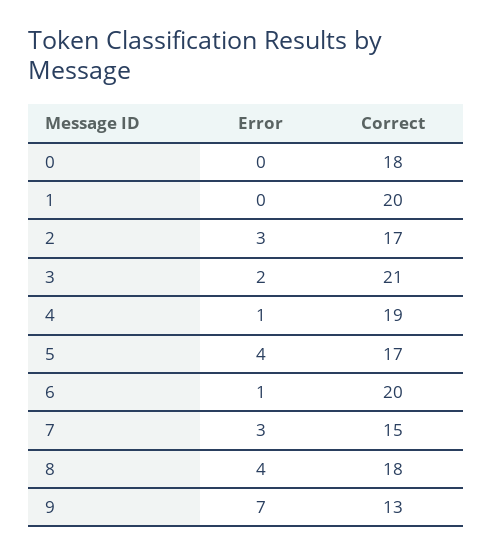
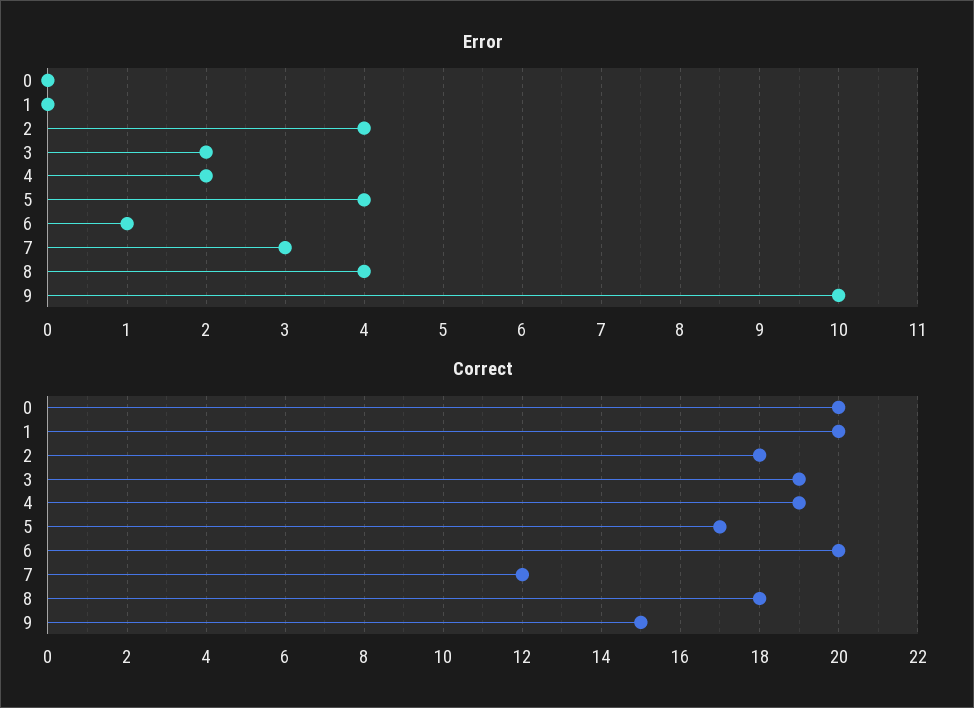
Correct, 0: 18 -> 20
Error, 2: 3 -> 4
Correct, 2: 17 -> 18
Correct, 3: 21 -> 19
Error, 4: 1 -> 2
Correct, 7: 15 -> 12
Error, 9: 7 -> 10
Correct, 9: 13 -> 15

